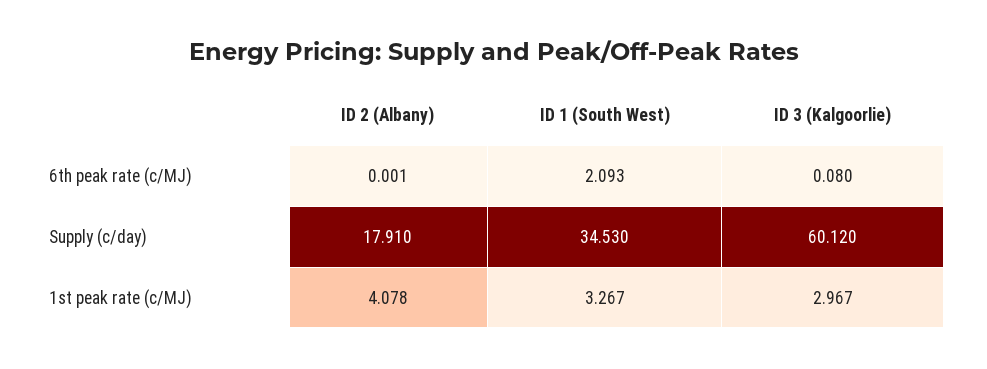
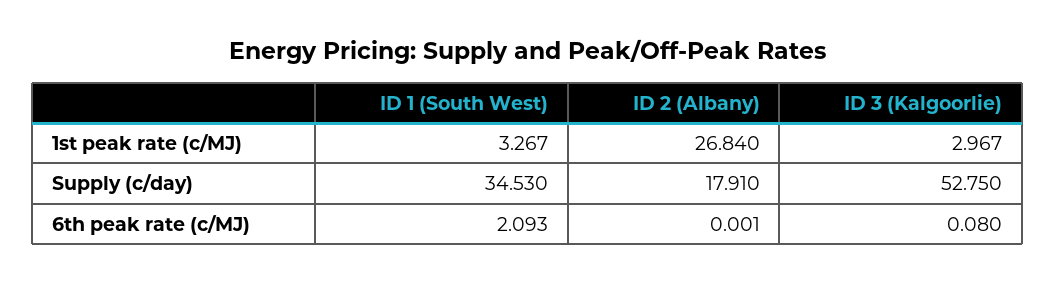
ID 3 (Kalgoorlie), Supply (c/day): 60.12 -> 52.75
ID 2 (Albany), 1st peak rate (c/MJ): 4.078 -> 26.84

